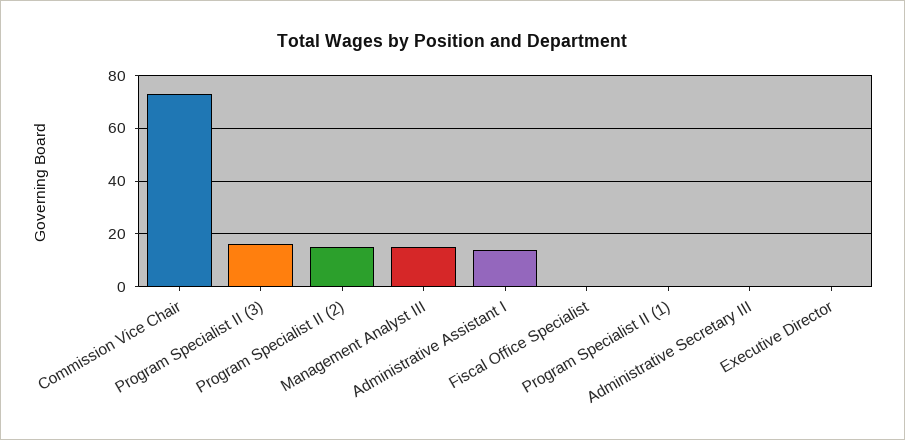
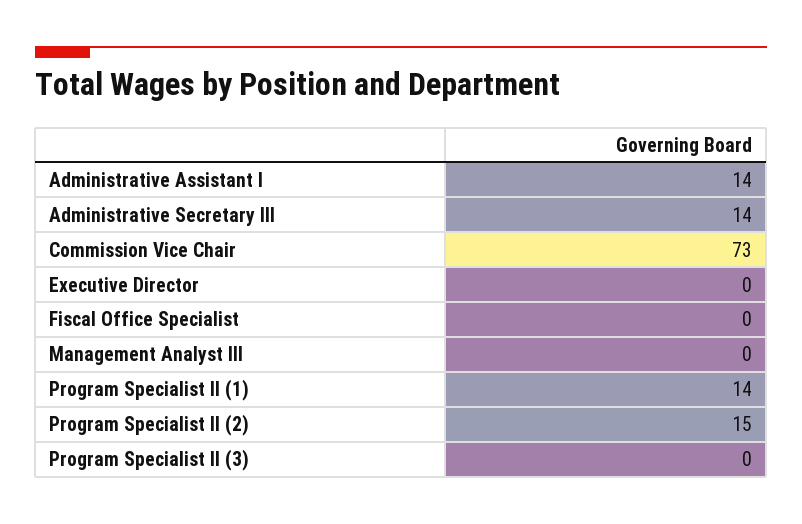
Program Specialist II (3): 15 -> 0
Management Analyst III: 15 -> 0
Program Specialist II (1): 0 -> 14
Administrative Secretary III: 0 -> 14

